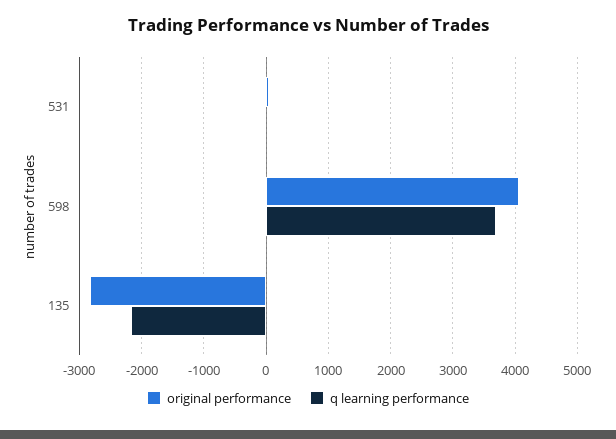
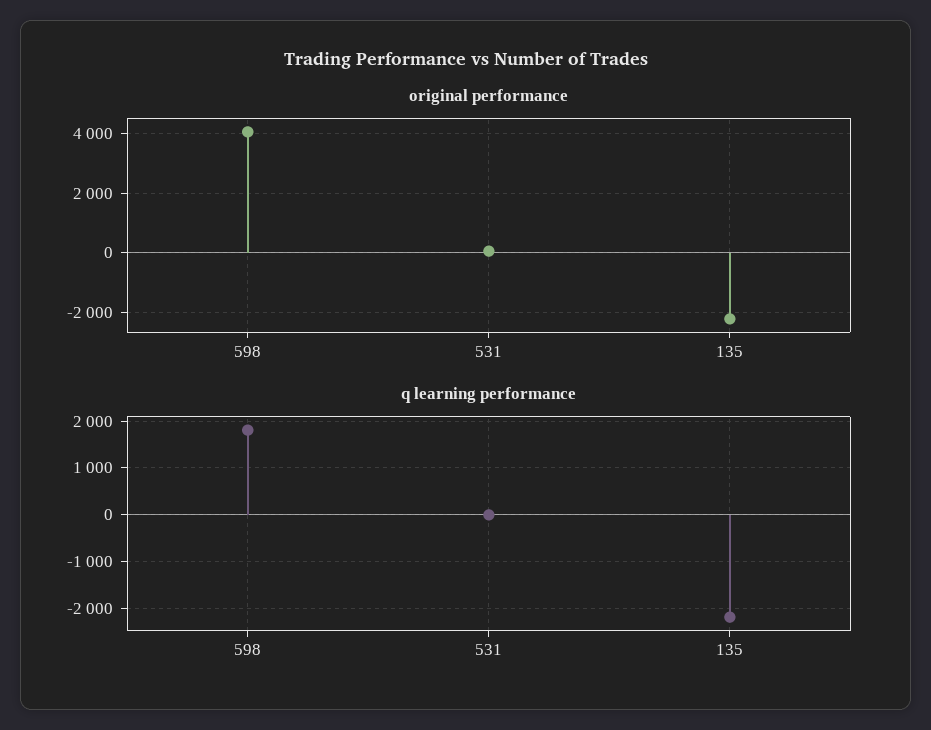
q learning performance, 598: 3700 -> 1800
original performance, 135: -2800 -> -2250

